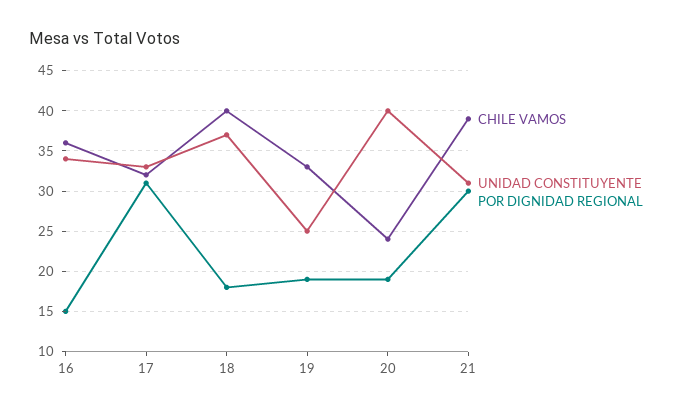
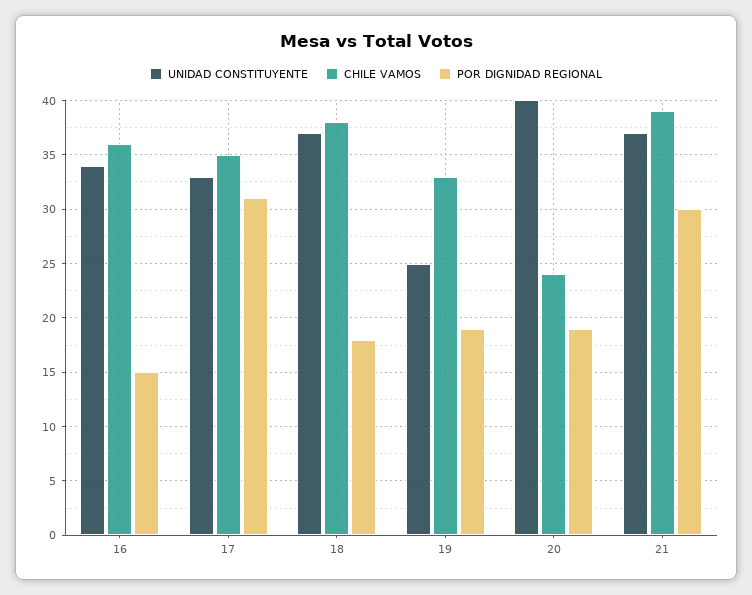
CHILE VAMOS, 17: 32 -> 35
CHILE VAMOS, 18: 40 -> 38
UNIDAD CONSTITUYENTE, 21: 31 -> 37

